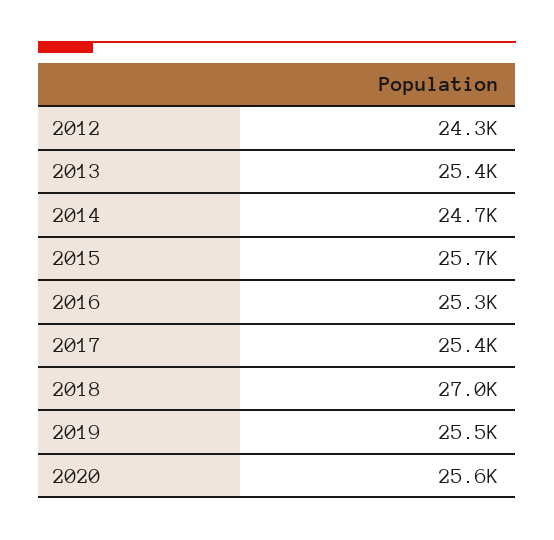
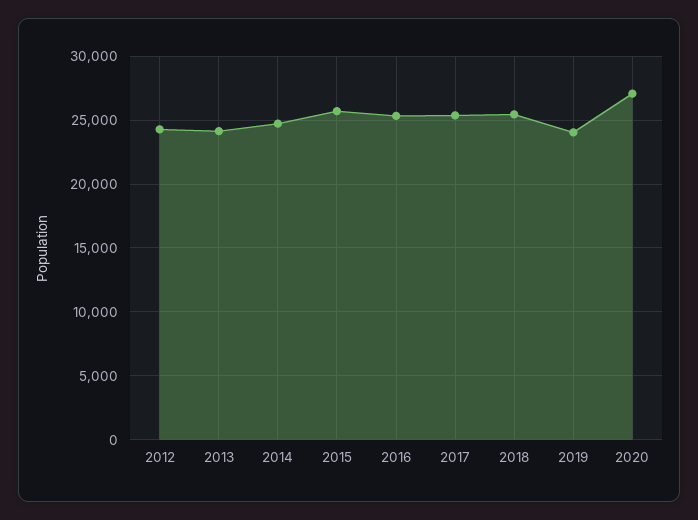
2013: 25400 -> 24000
2018: 27000 -> 25500
2019: 25500 -> 24000
2020: 25600 -> 27000

